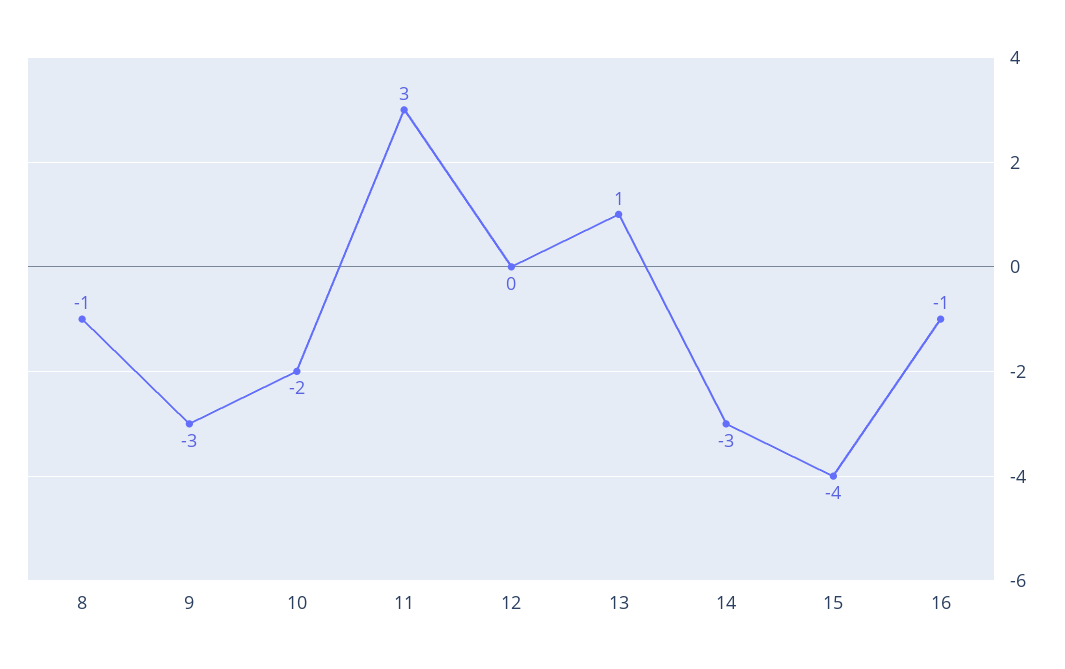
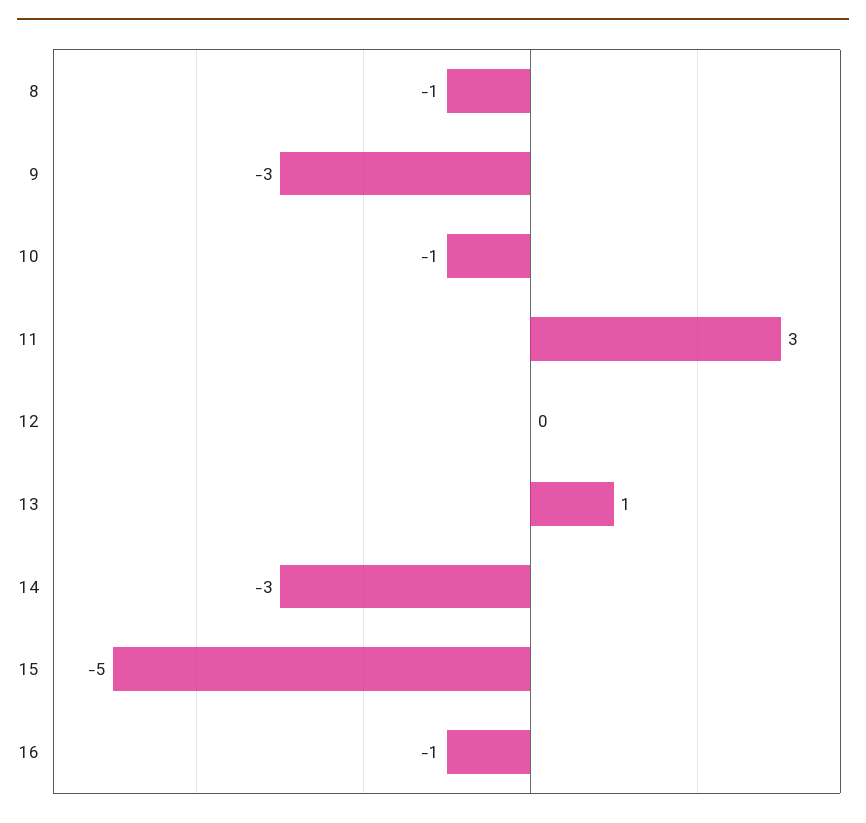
10: -2 -> -1
15: -4 -> -5

